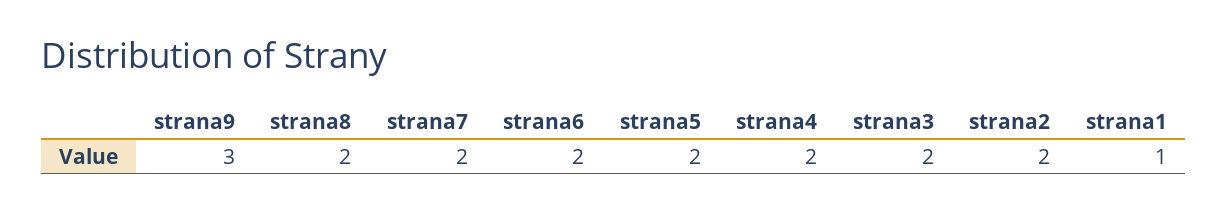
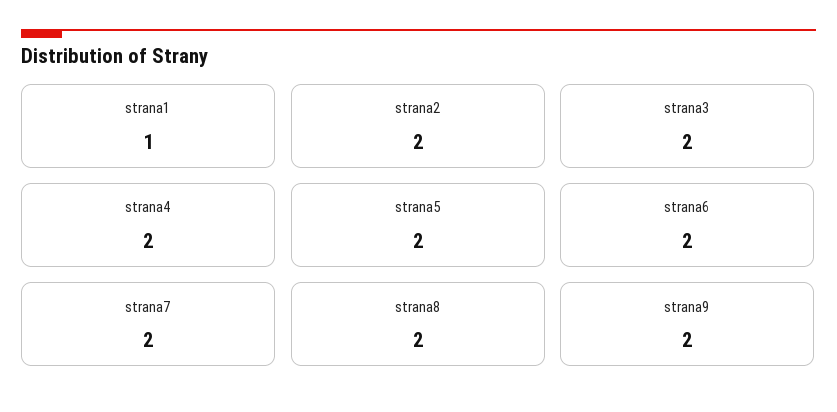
strana9: 3 -> 2

